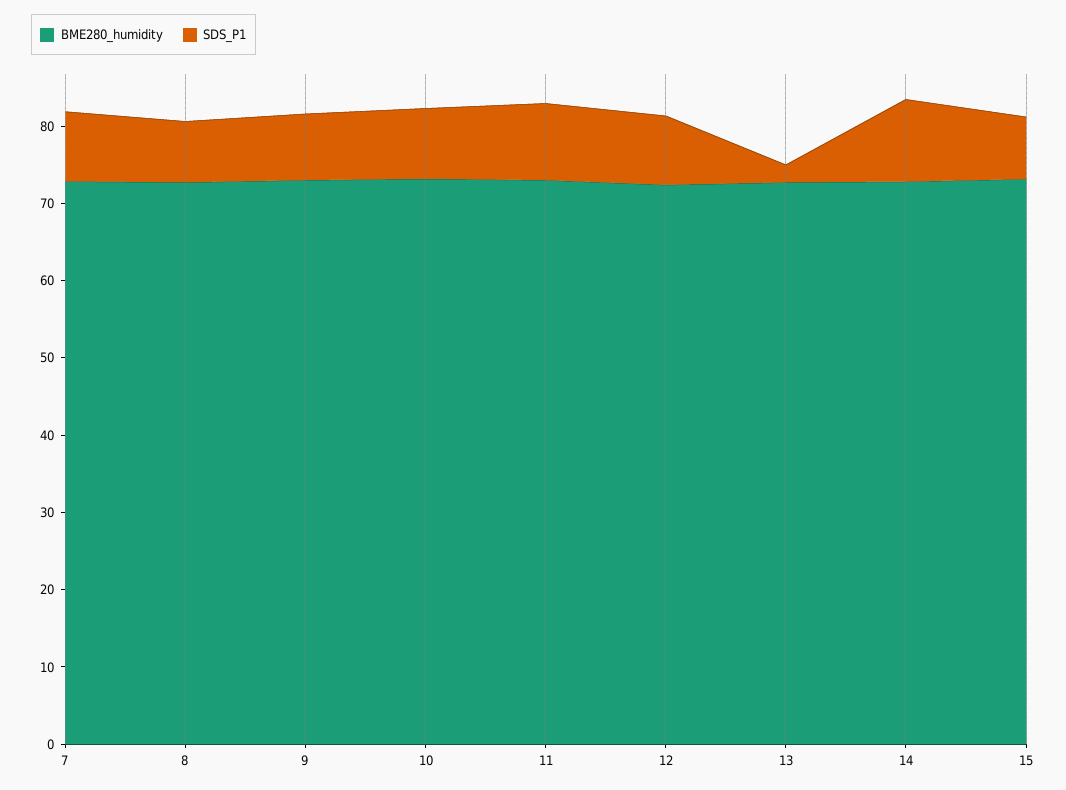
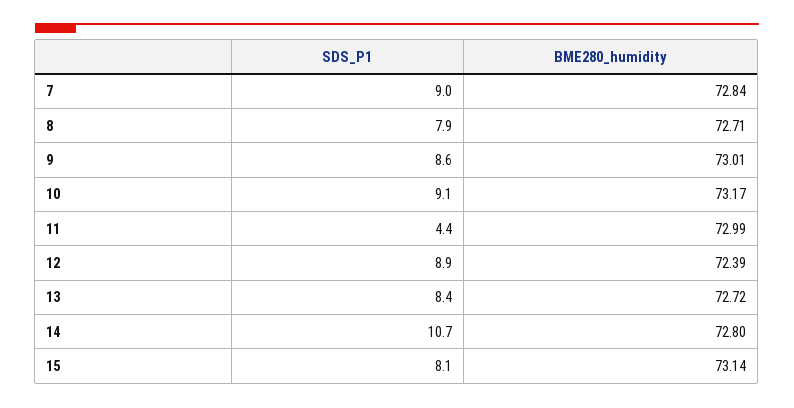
SDS_P1, 11: 10 -> 4.4
SDS_P1, 13: 2 -> 8.4

